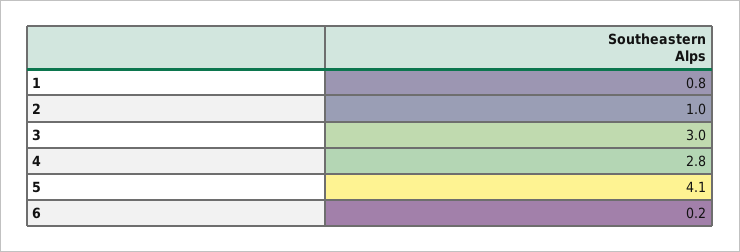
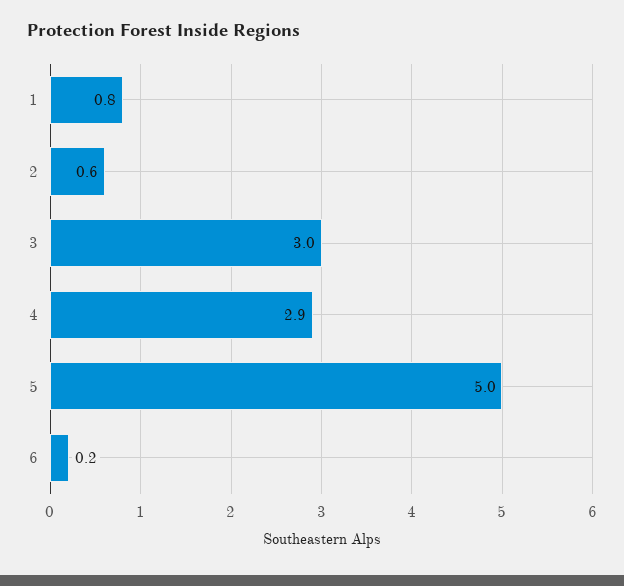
2: 1 -> 0.6
4: 2.8 -> 2.9
5: 4.1 -> 5

